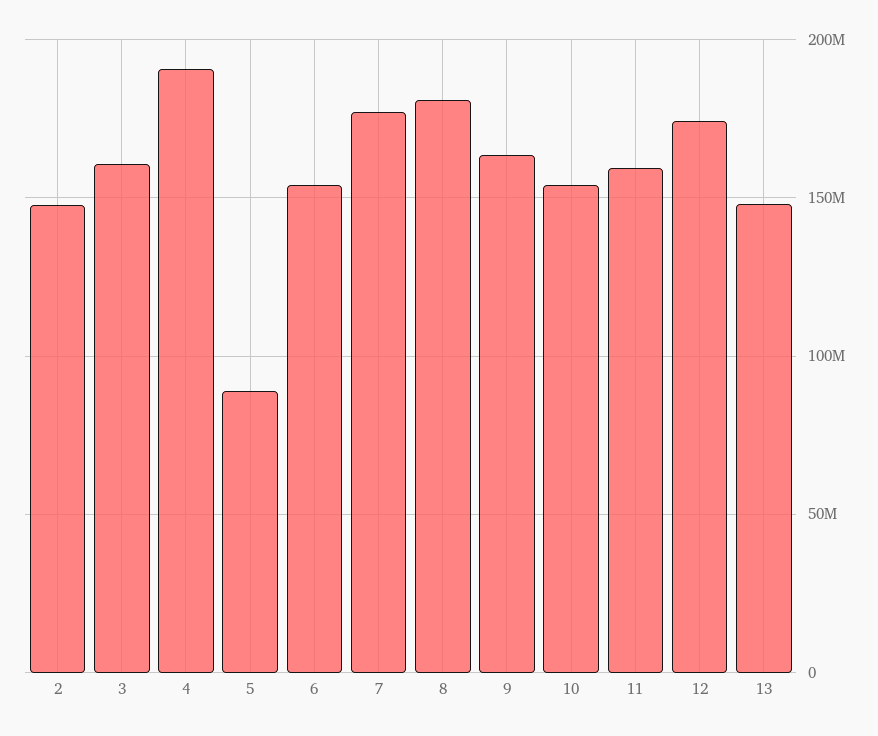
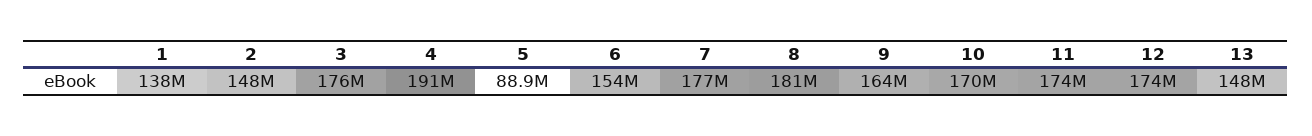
3: 160000000 -> 176000000
10: 155000000 -> 170000000
11: 160000000 -> 174000000
1: none -> 138000000

